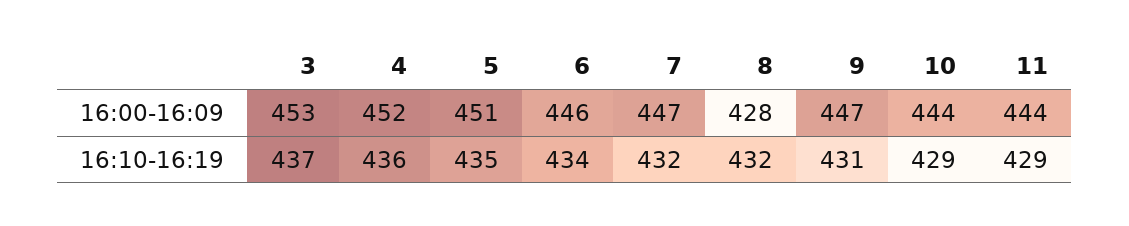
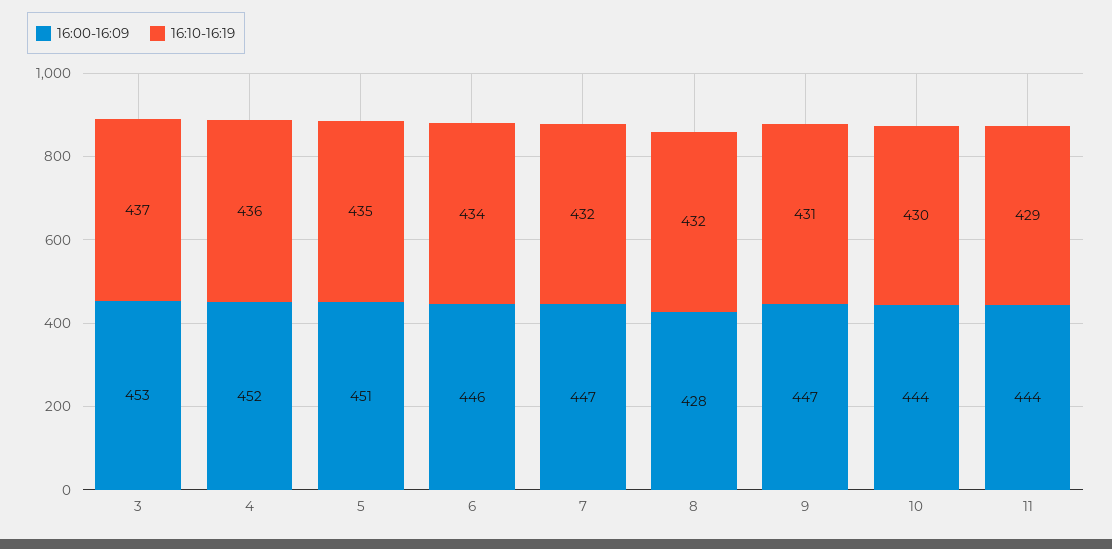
16:10-16:19, 10: 429 -> 430

